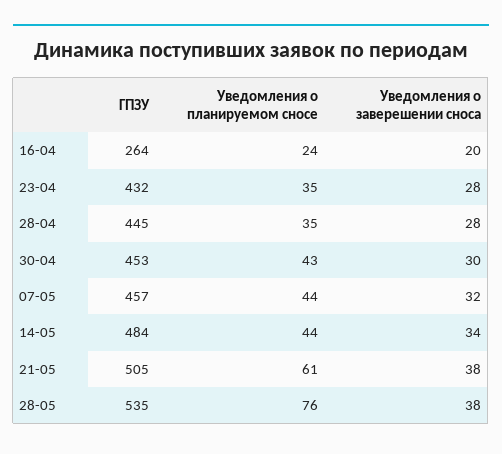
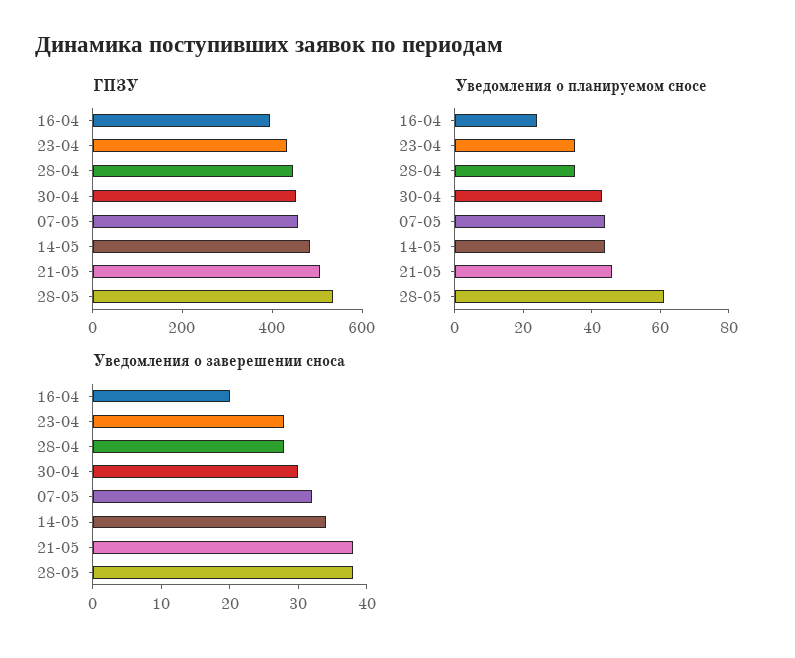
ГПЗУ, 16-04: 264 -> 400
Уведомления о планируемом сносе, 21-05: 61 -> 45
Уведомления о планируемом сносе, 28-05: 76 -> 60

